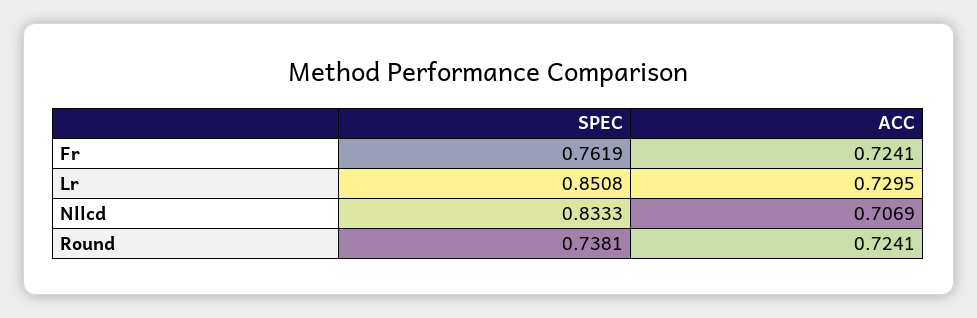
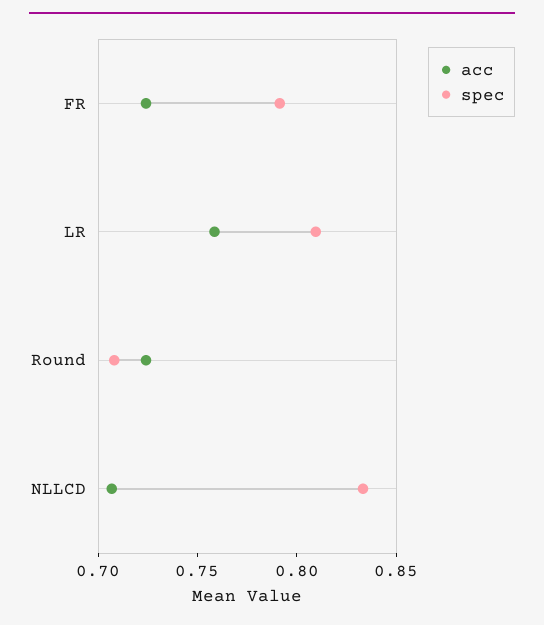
SPEC, Fr: 0.7619 -> 0.79
SPEC, Lr: 0.8508 -> 0.81
ACC, Lr: 0.7295 -> 0.76
SPEC, Round: 0.7381 -> 0.71

